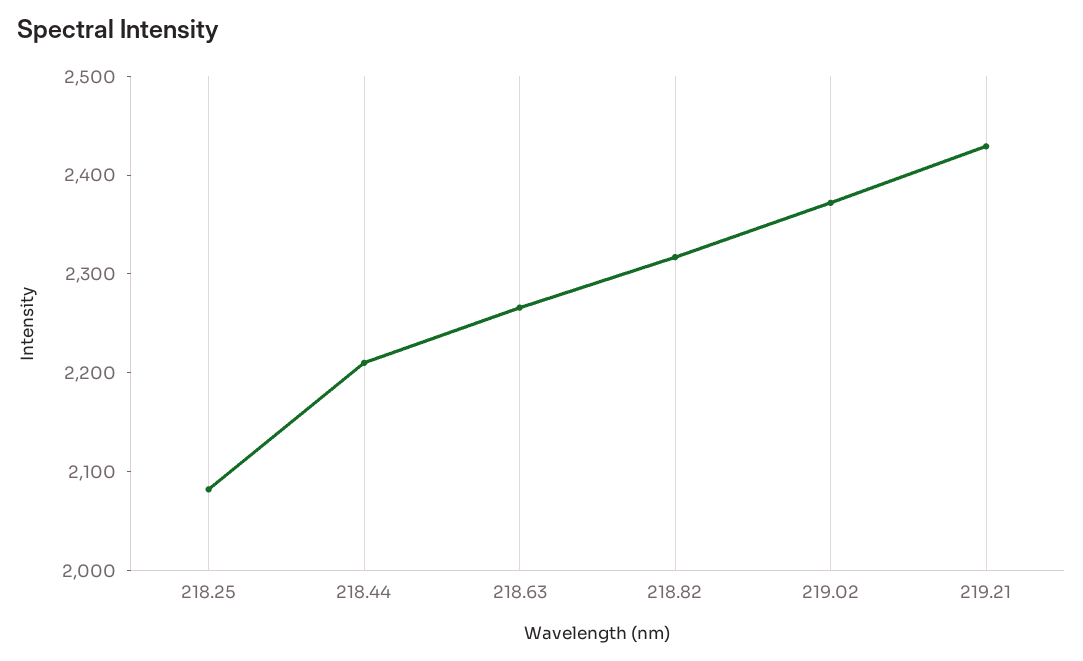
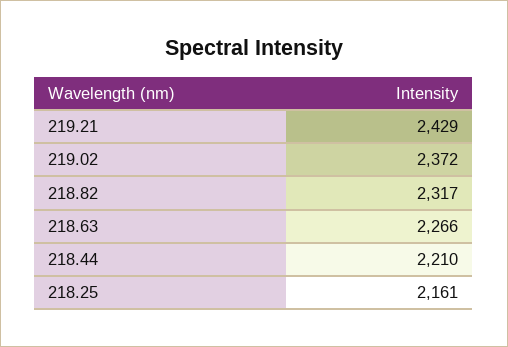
218.25: 2080 -> 2161

